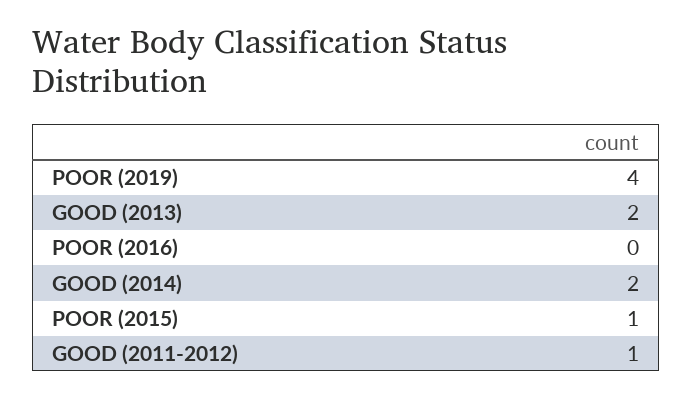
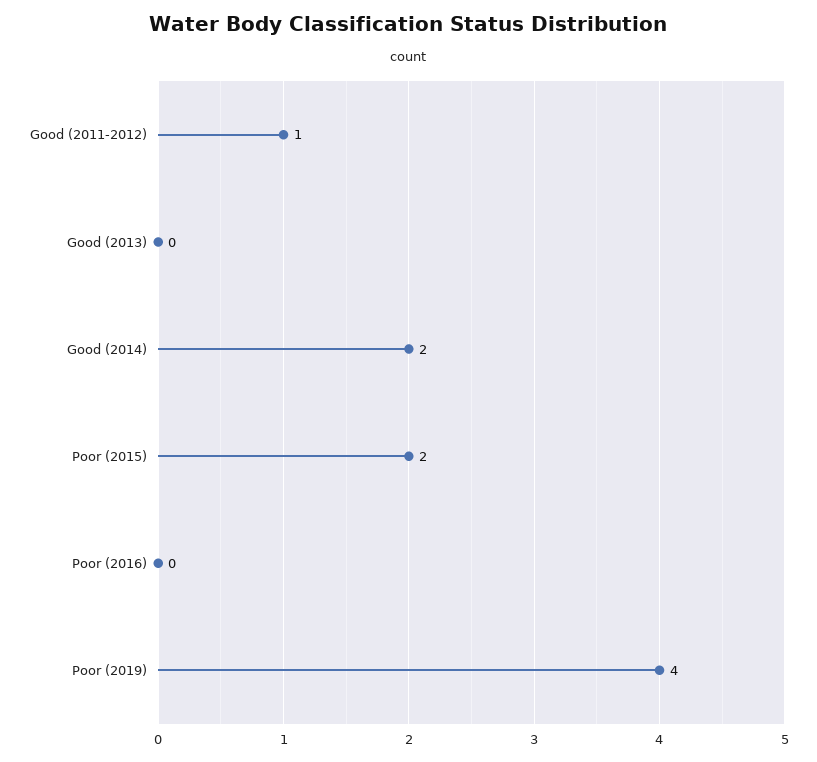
GOOD (2013): 2 -> 0
POOR (2015): 1 -> 2

